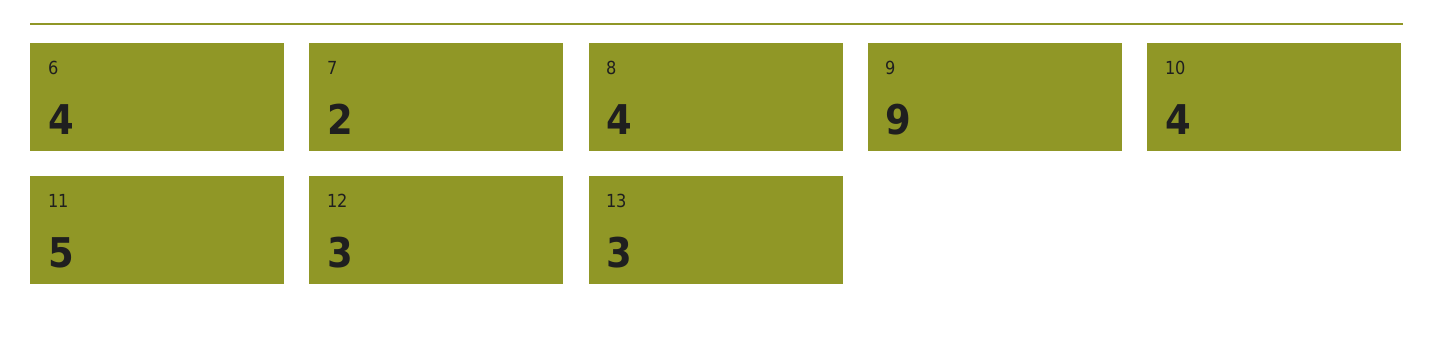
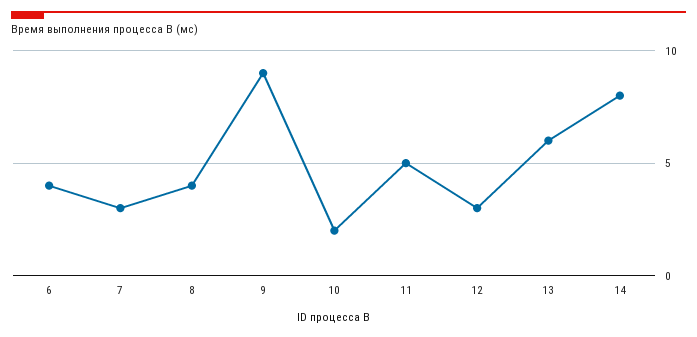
7: 2 -> 3
10: 4 -> 2
13: 3 -> 6
14: none -> 8

